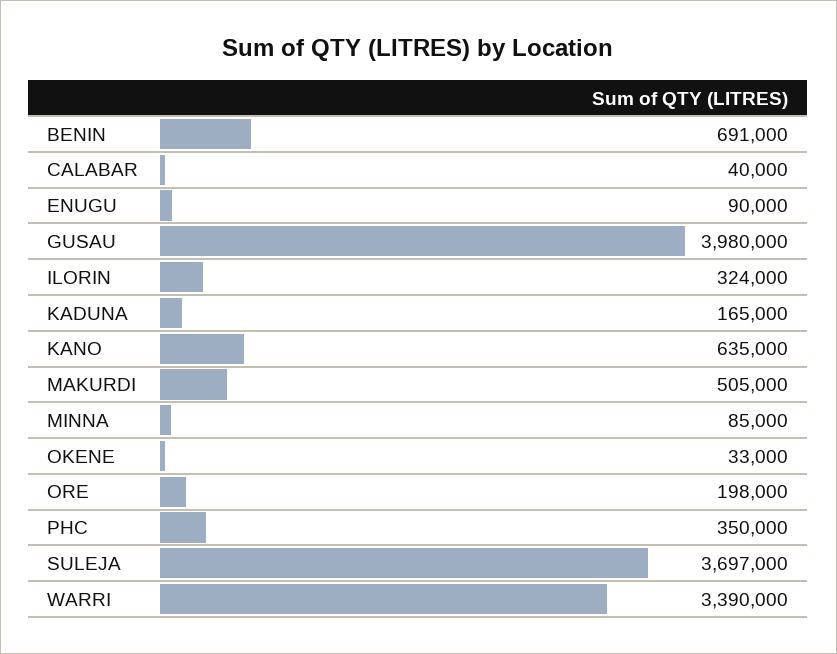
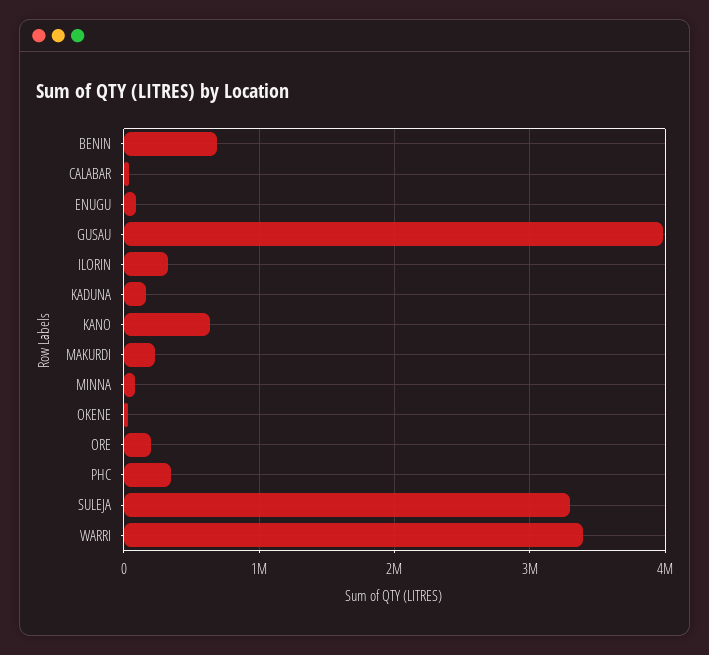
MAKURDI: 505000 -> 200000
SULEJA: 3697000 -> 3300000

